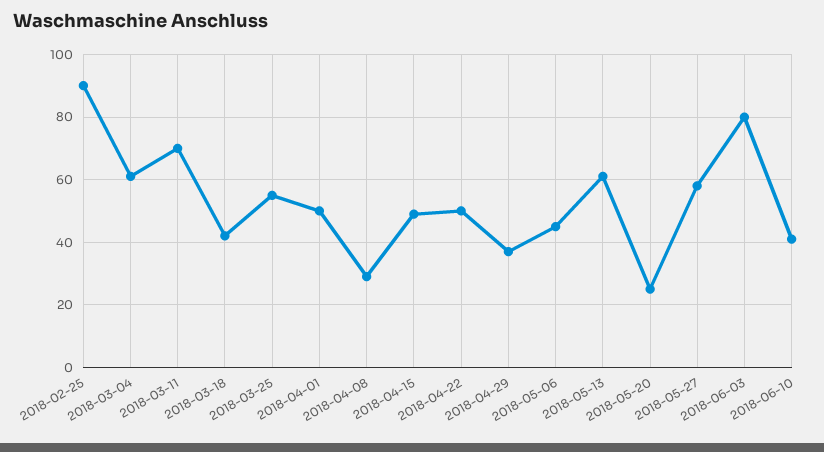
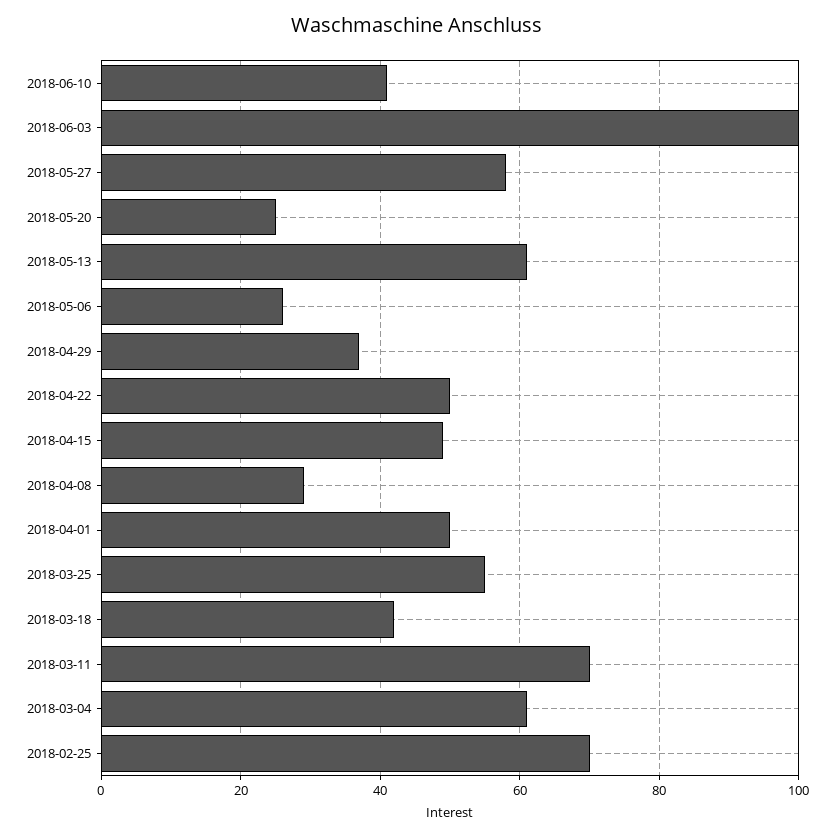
2018-02-25: 90 -> 70
2018-05-06: 45 -> 25
2018-06-03: 80 -> 100

